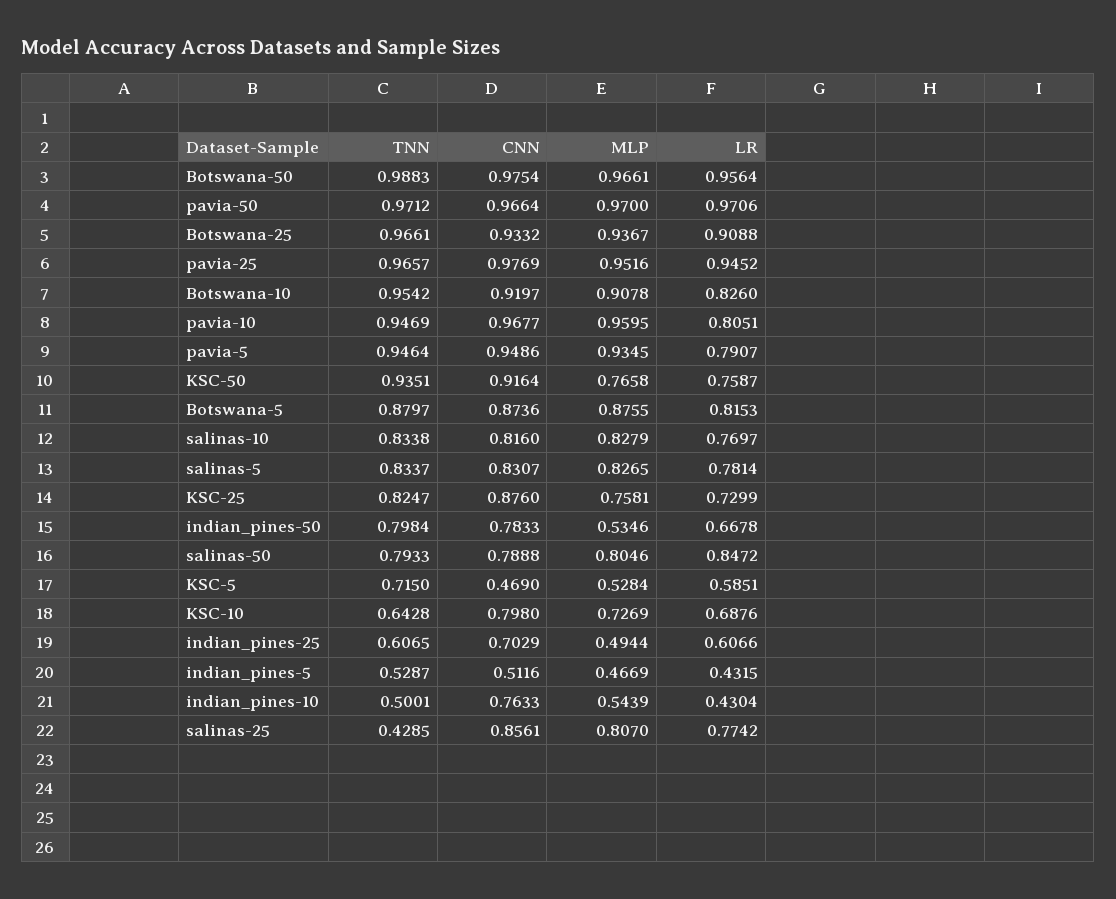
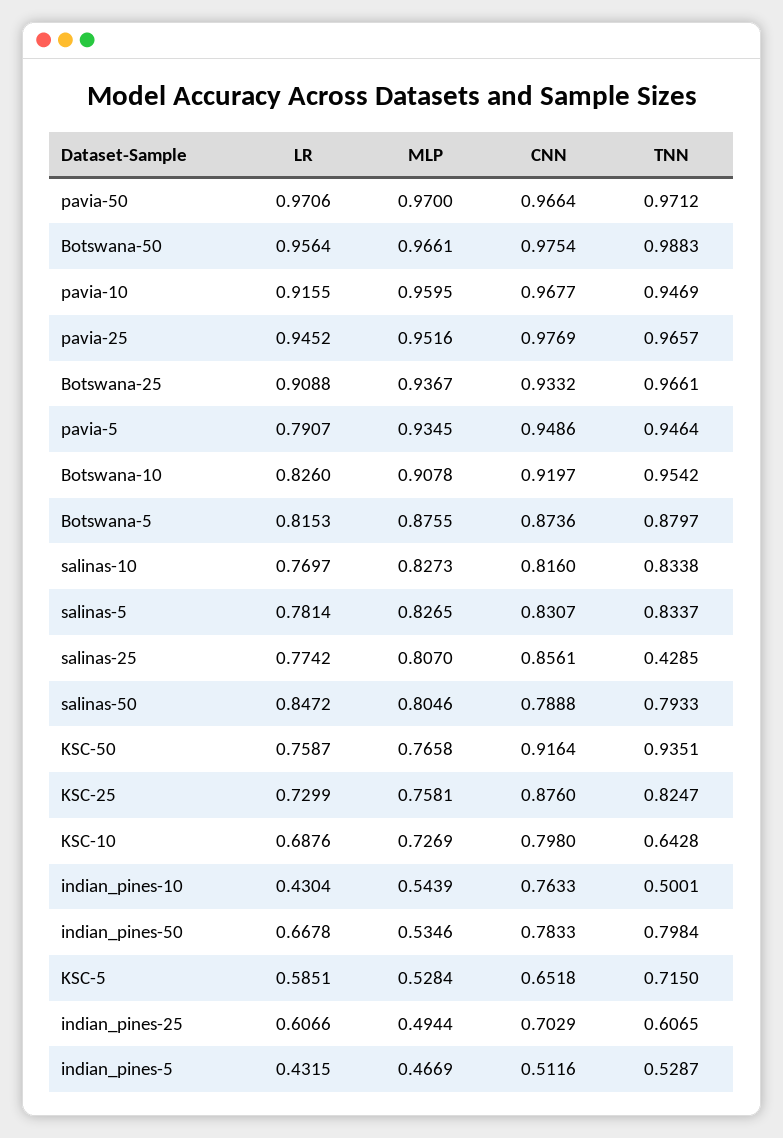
LR, pavia-10: 0.8051 -> 0.9155
MLP, salinas-10: 0.8279 -> 0.8273
CNN, KSC-5: 0.469 -> 0.6518

